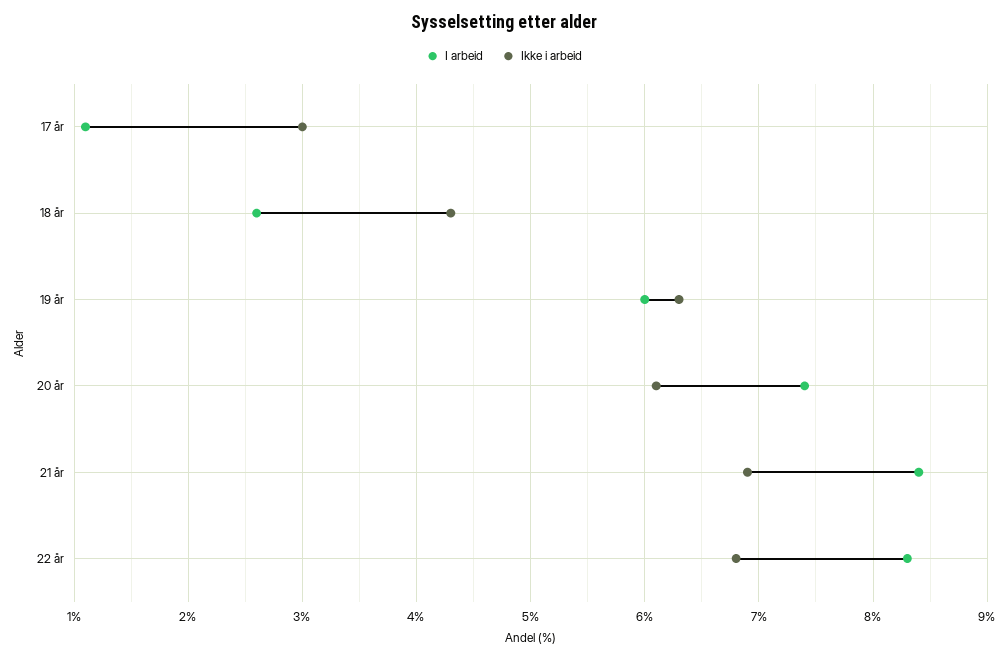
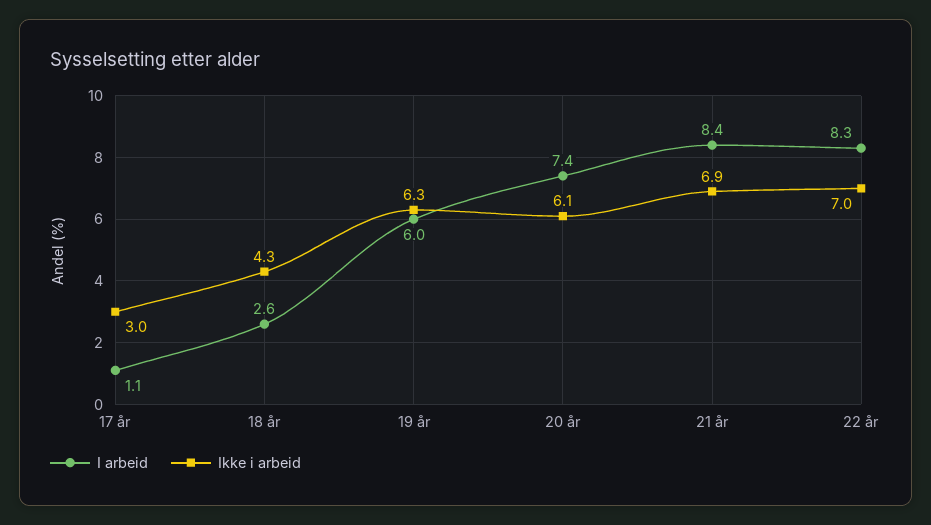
Ikke i arbeid, 22 år: 6.8 -> 7

